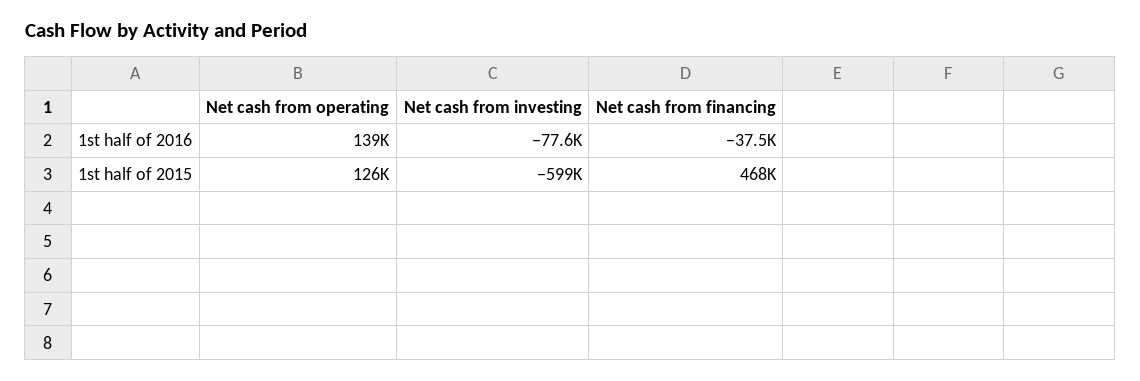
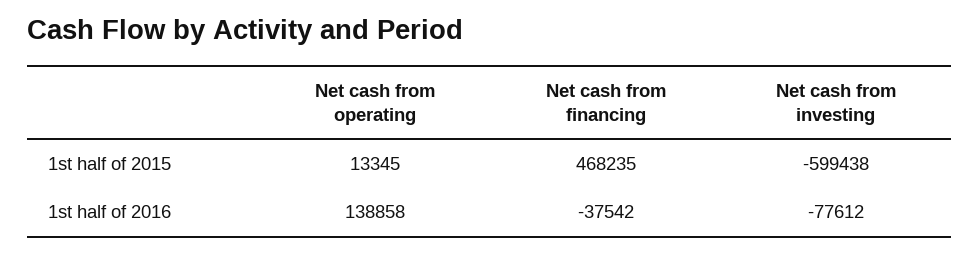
Net cash from operating, 1st half of 2015: 126000 -> 13345

